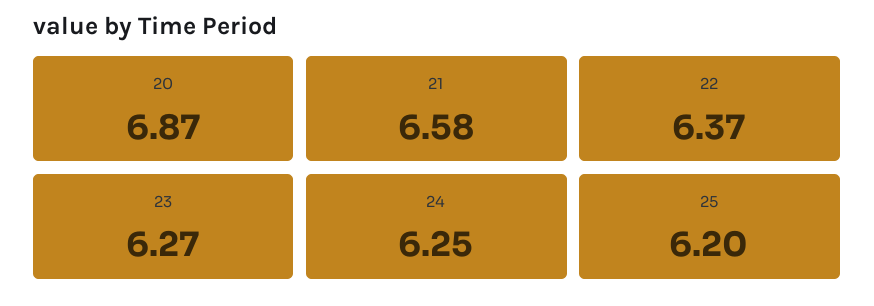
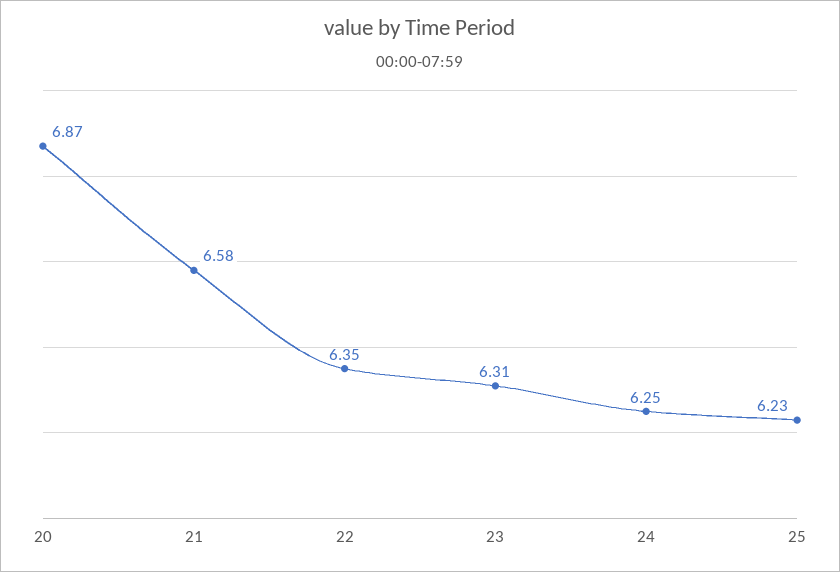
22: 6.37 -> 6.35
23: 6.27 -> 6.31
25: 6.2 -> 6.23

